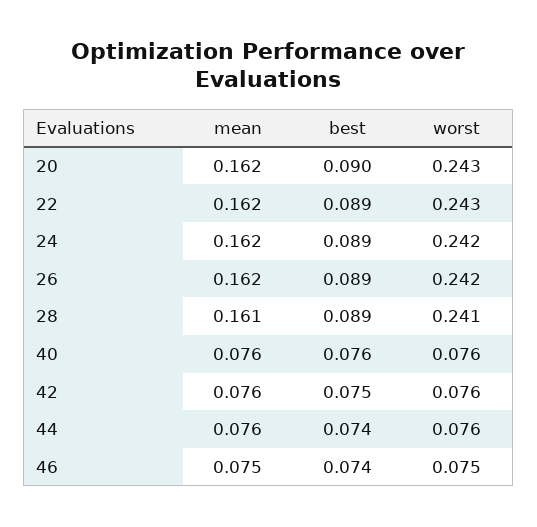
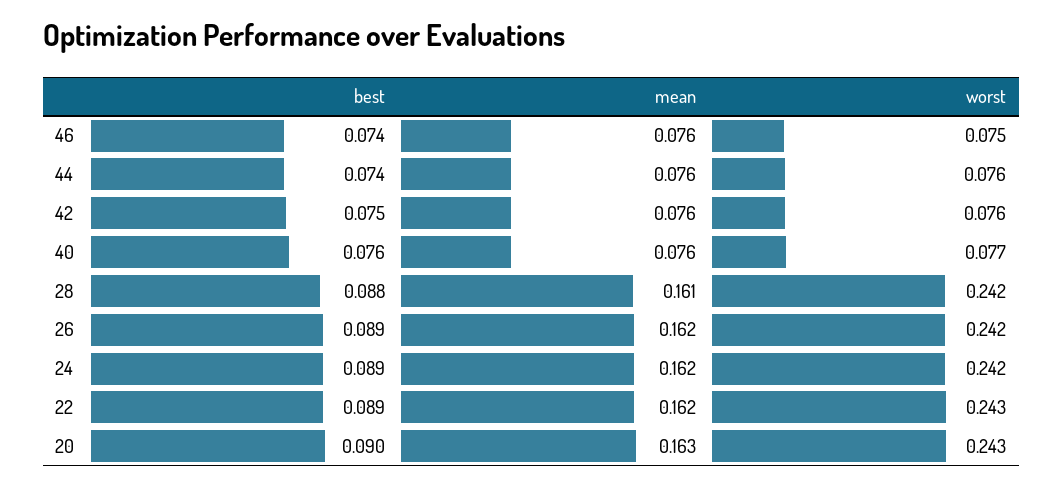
mean, 20: 0.162 -> 0.163
best, 28: 0.089 -> 0.088
worst, 28: 0.241 -> 0.242
worst, 40: 0.076 -> 0.077
mean, 46: 0.075 -> 0.076

